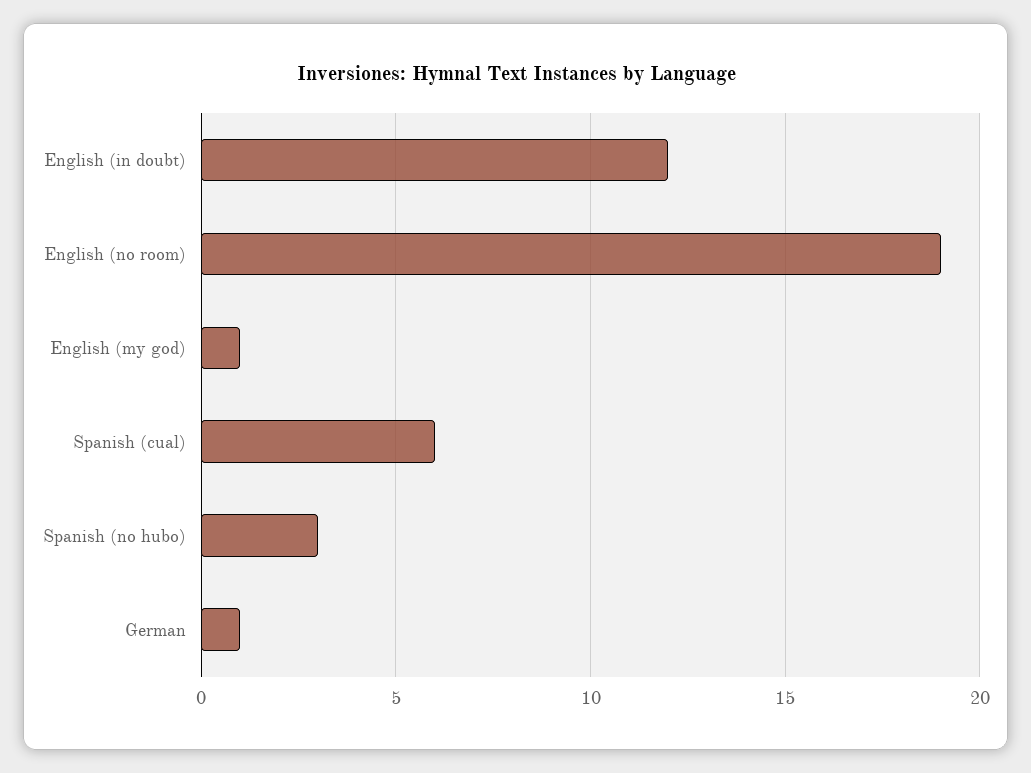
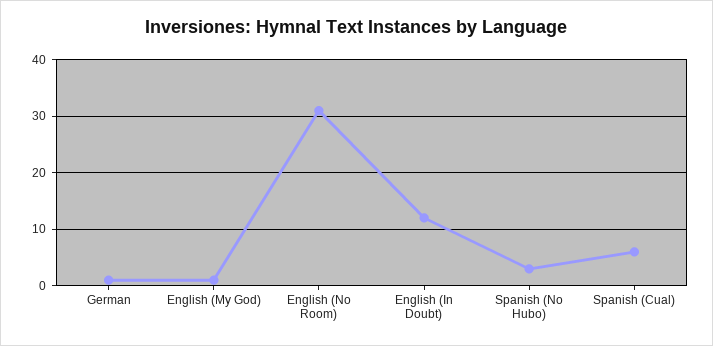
English (no room): 19 -> 30

